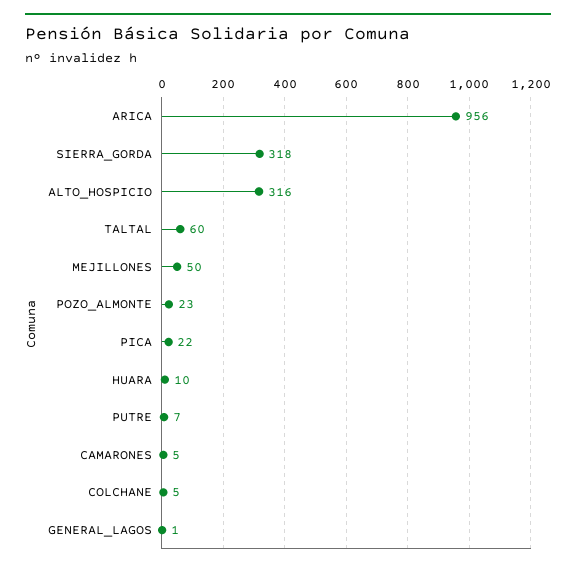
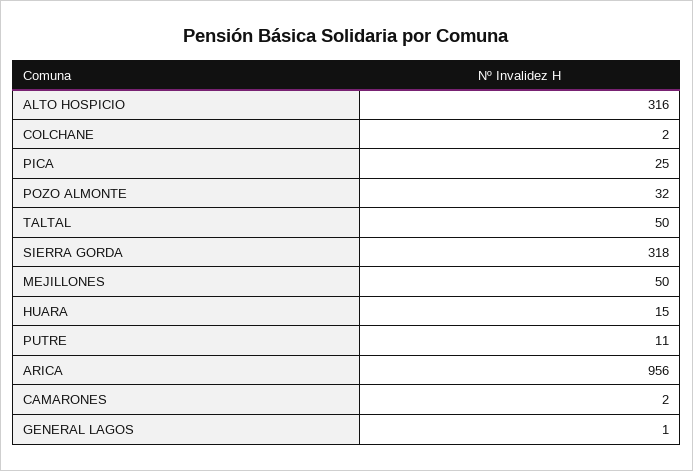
TALTAL: 60 -> 50
POZO_ALMONTE: 23 -> 32
PICA: 22 -> 25
HUARA: 10 -> 15
PUTRE: 7 -> 11
CAMARONES: 5 -> 2
COLCHANE: 5 -> 2

